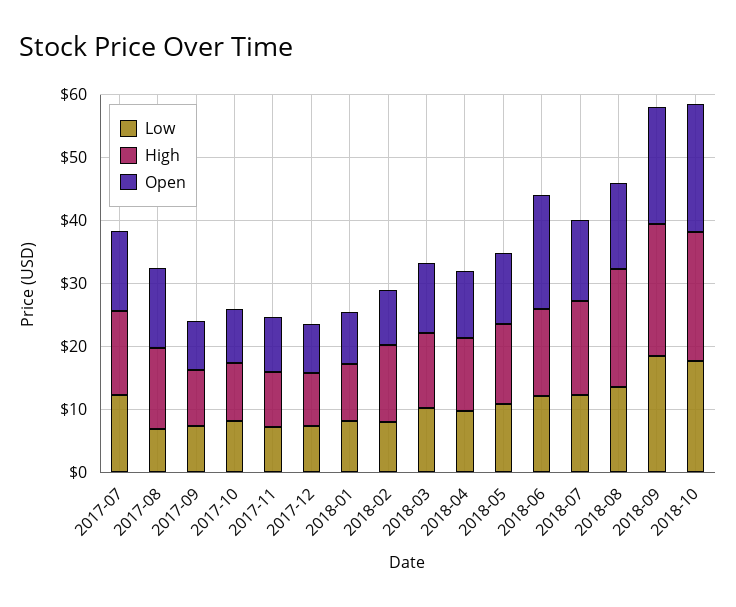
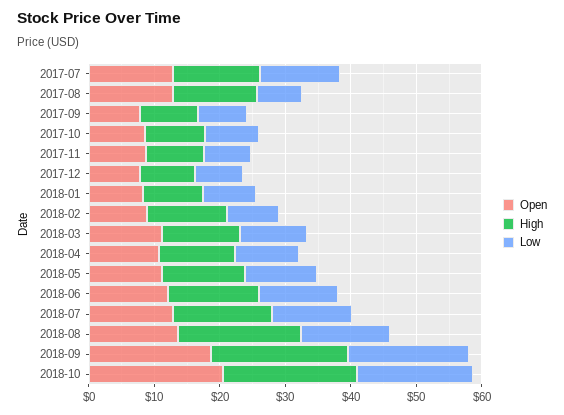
Open, 2018-06: 18 -> 12

